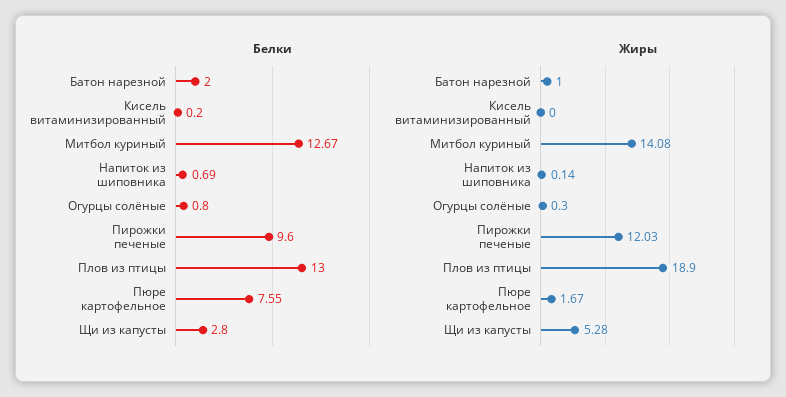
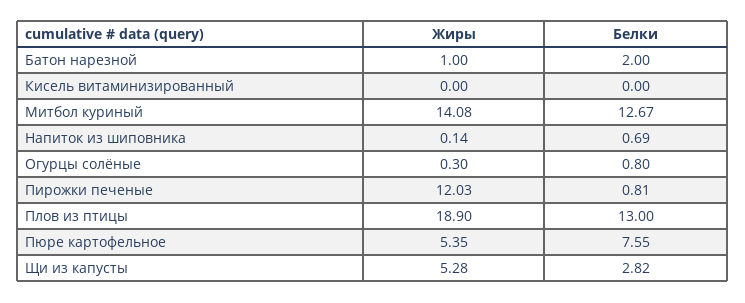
Белки, Кисель витаминизированный: 0.2 -> 0
Белки, Пирожки печеные: 9.6 -> 0.81
Белки, Щи из капусты: 2.8 -> 2.82
Жиры, Пюре картофельное: 1.67 -> 5.35

